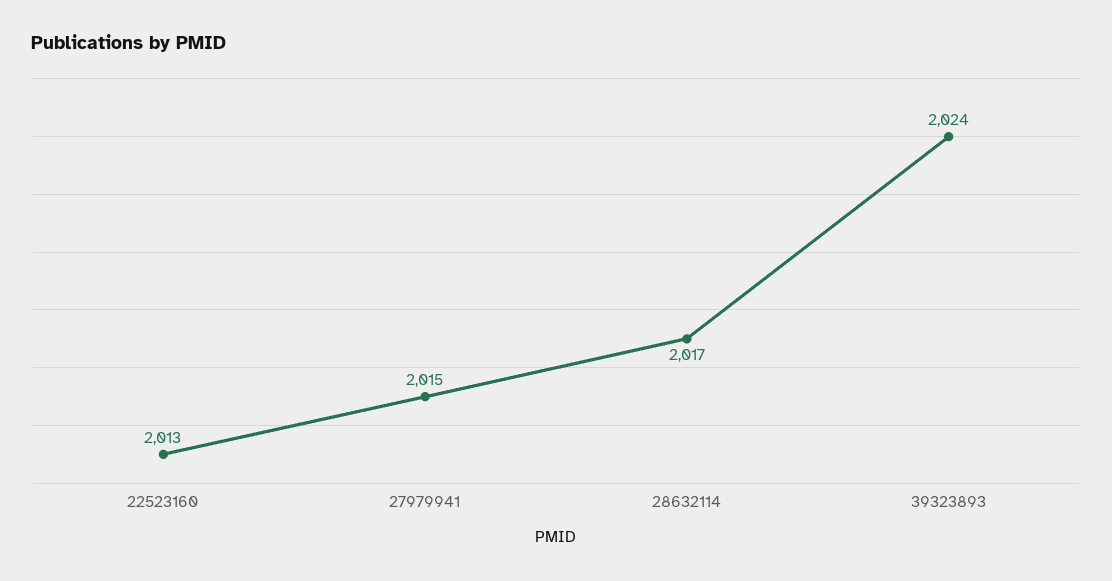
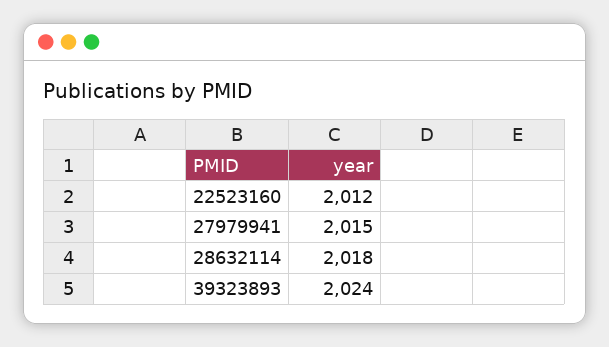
22523160: 2013 -> 2012
28632114: 2017 -> 2018

